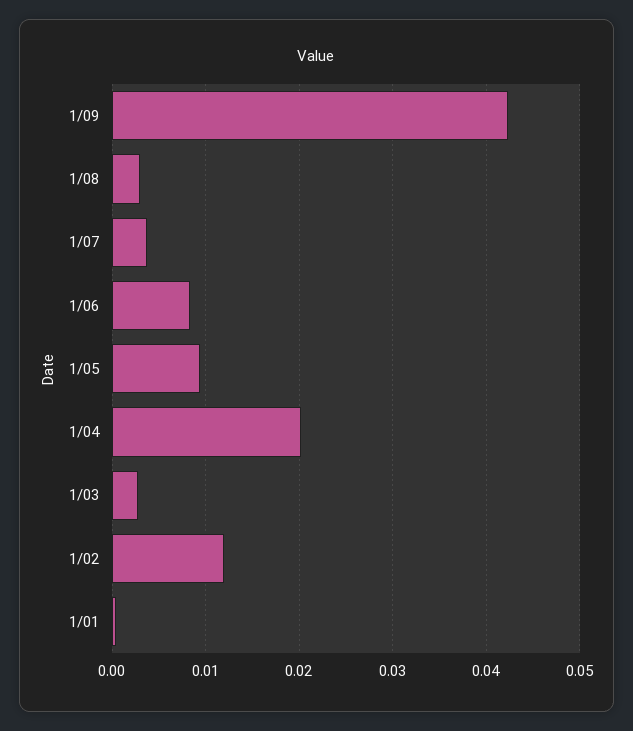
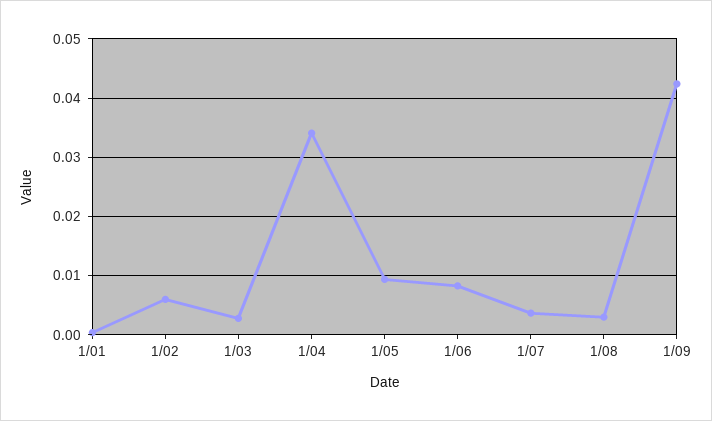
1/04: 0.02 -> 0.034
1/02: 0.012 -> 0.006

